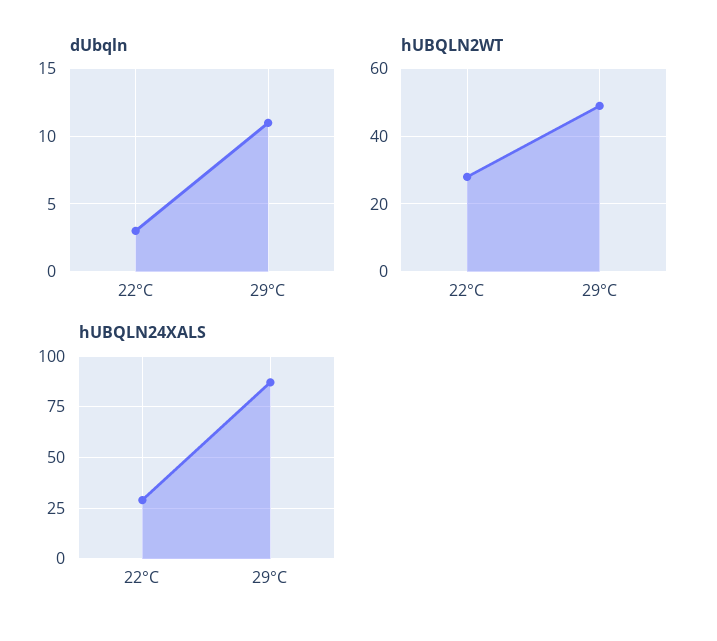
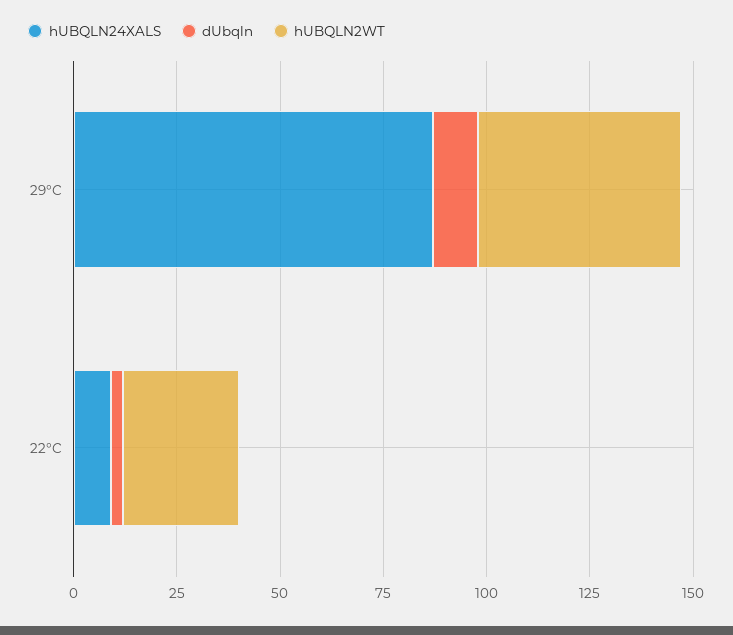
hUBQLN24XALS, 22°C: 30 -> 10

